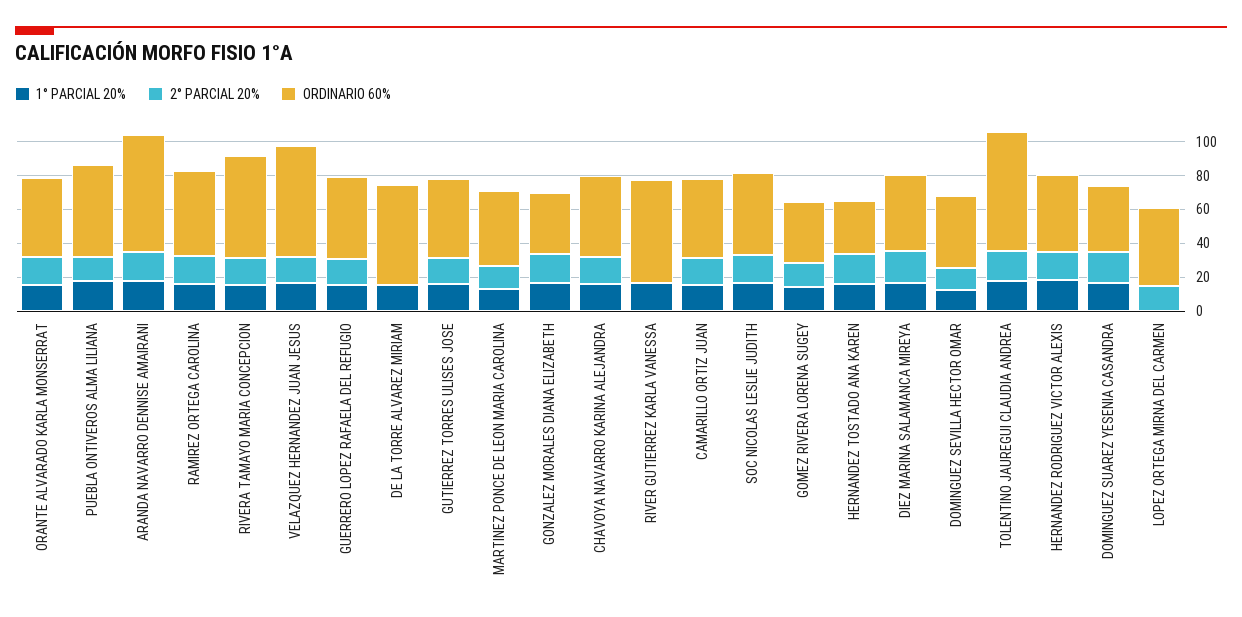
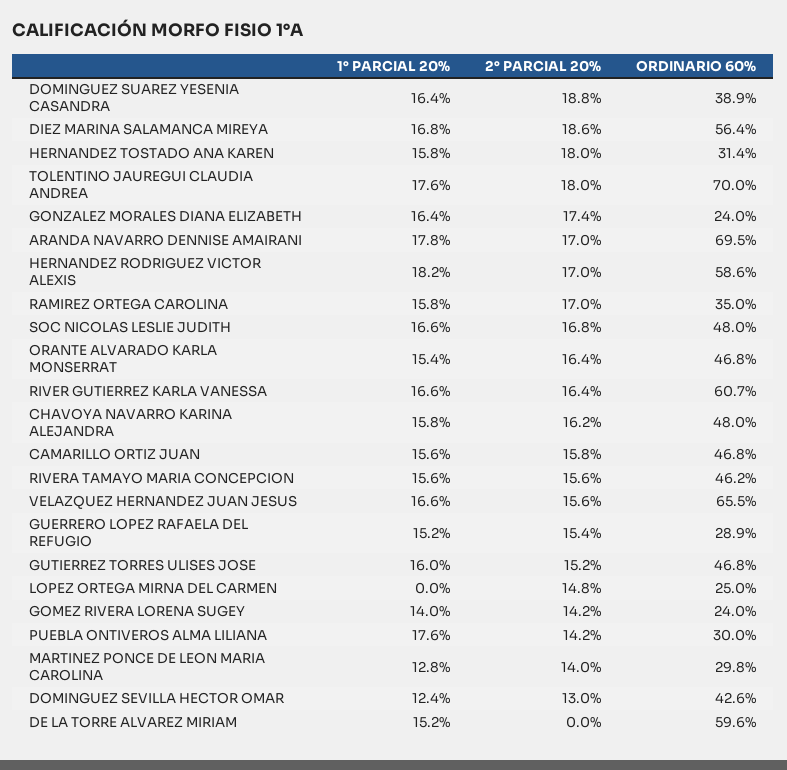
ORDINARIO 60%, PUEBLA ONTIVEROS ALMA LILIANA: 55 -> 30
ORDINARIO 60%, RAMIREZ ORTEGA CAROLINA: 50 -> 35
ORDINARIO 60%, RIVERA TAMAYO MARIA CONCEPCION: 60 -> 46.2
ORDINARIO 60%, GUERRERO LOPEZ RAFAELA DEL REFUGIO: 50 -> 28.9
ORDINARIO 60%, MARTINEZ PONCE DE LEON MARIA CAROLINA: 45 -> 29.8
ORDINARIO 60%, GONZALEZ MORALES DIANA ELIZABETH: 35 -> 24
2° PARCIAL 20%, RIVER GUTIERREZ KARLA VANESSA: 0 -> 16.4
ORDINARIO 60%, GOMEZ RIVERA LORENA SUGEY: 35 -> 24
ORDINARIO 60%, DIEZ MARINA SALAMANCA MIREYA: 45 -> 56.4
ORDINARIO 60%, HERNANDEZ RODRIGUEZ VICTOR ALEXIS: 45 -> 58.6
ORDINARIO 60%, LOPEZ ORTEGA MIRNA DEL CARMEN: 45 -> 25

